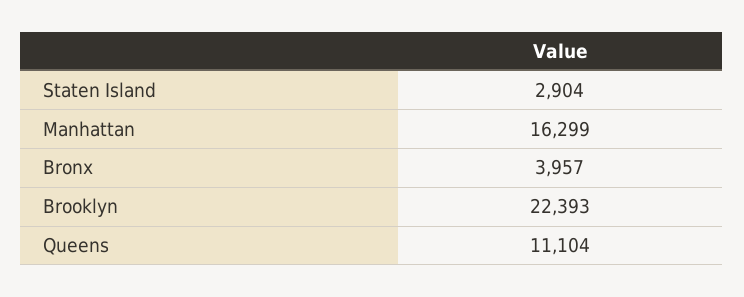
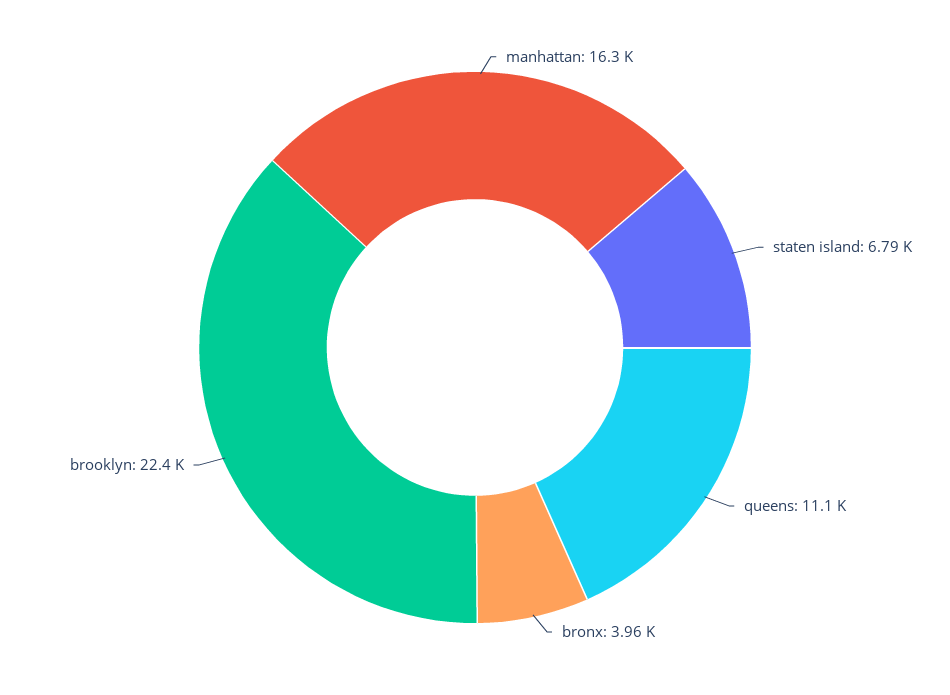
Staten Island: 2904 -> 6790

